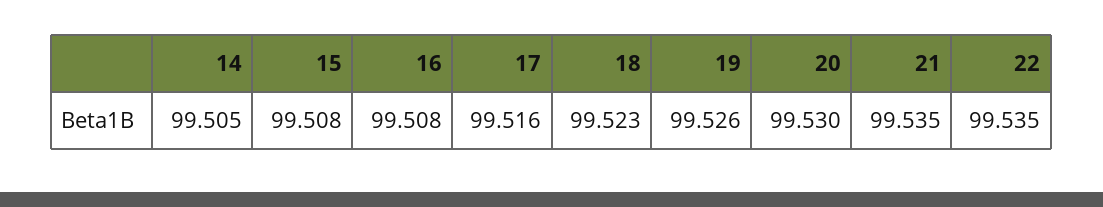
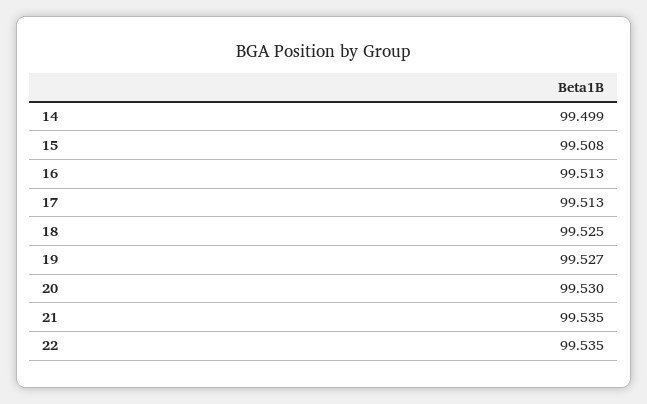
14: 99.505 -> 99.499
16: 99.508 -> 99.513
17: 99.516 -> 99.513
18: 99.523 -> 99.525
19: 99.526 -> 99.527

